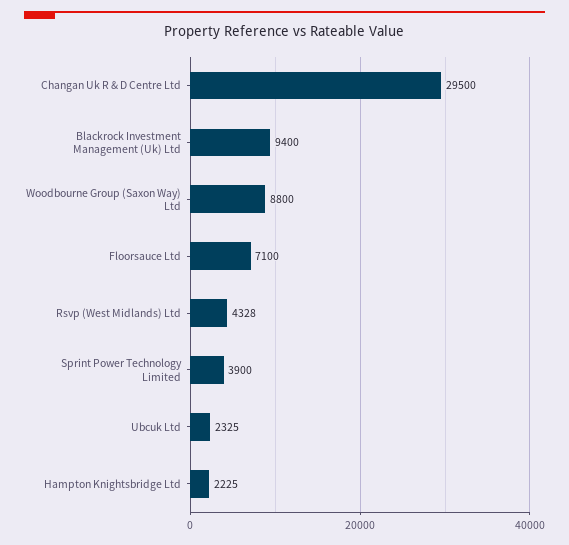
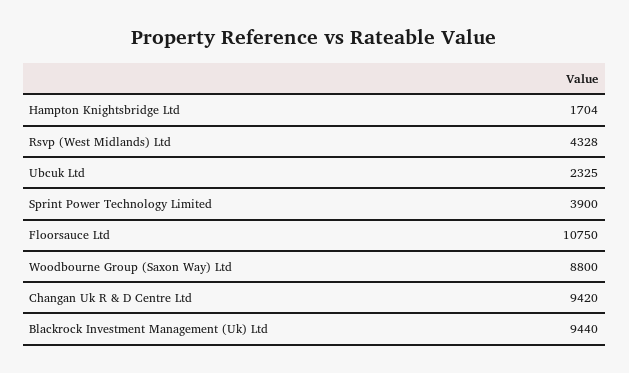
Changan Uk R & D Centre Ltd: 29500 -> 9420
Blackrock Investment Management (Uk) Ltd: 9400 -> 9440
Floorsauce Ltd: 7100 -> 10750
Hampton Knightsbridge Ltd: 2225 -> 1704

